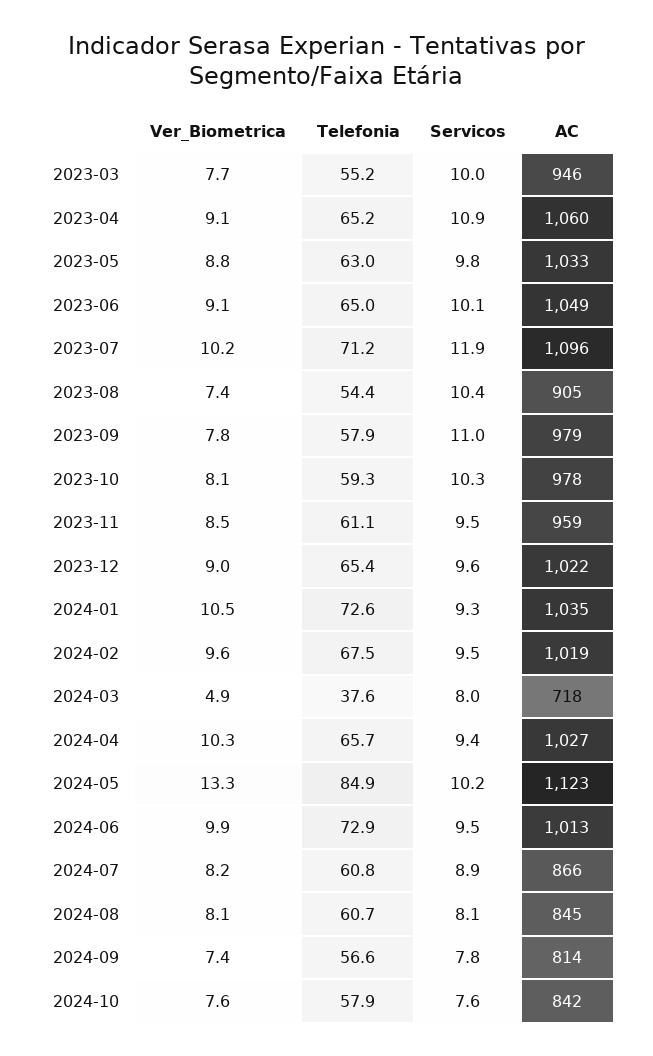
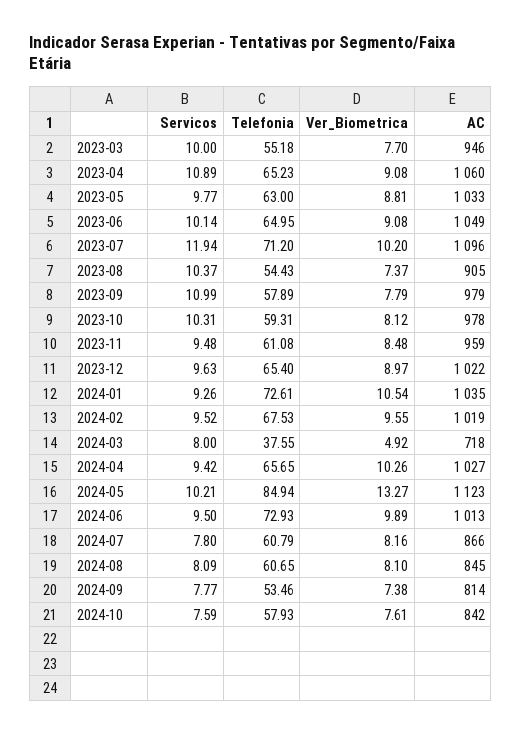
Servicos, 2024-07: 8.9 -> 7.8
Telefonia, 2024-09: 56.6 -> 53.46

